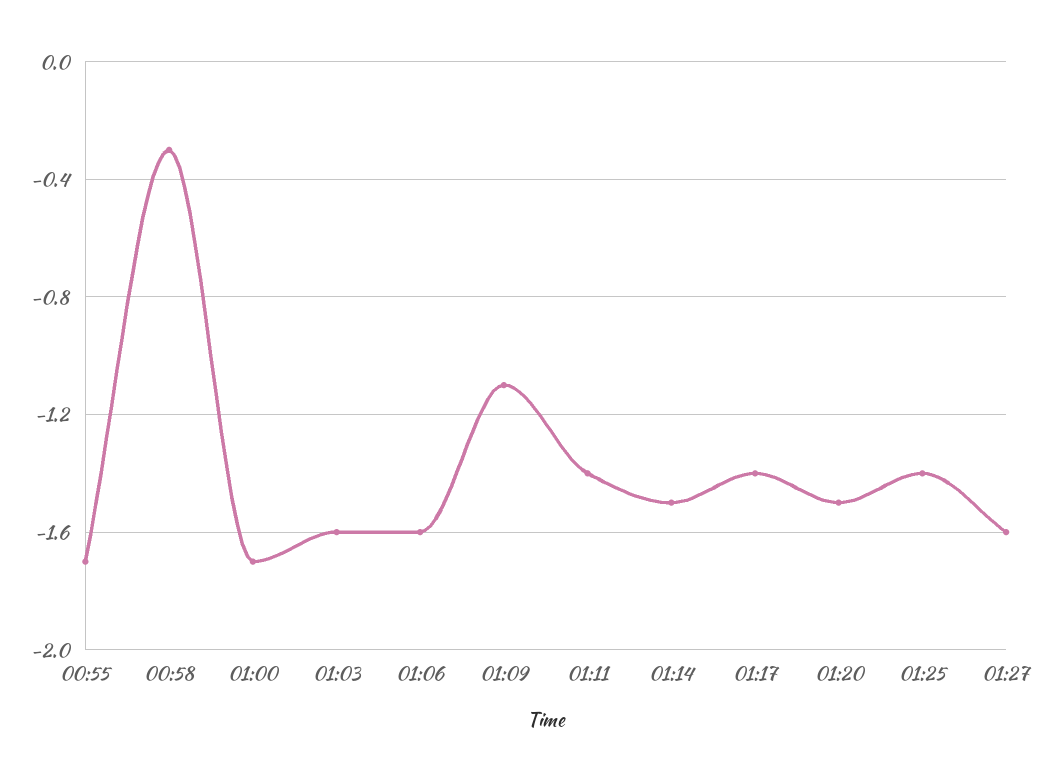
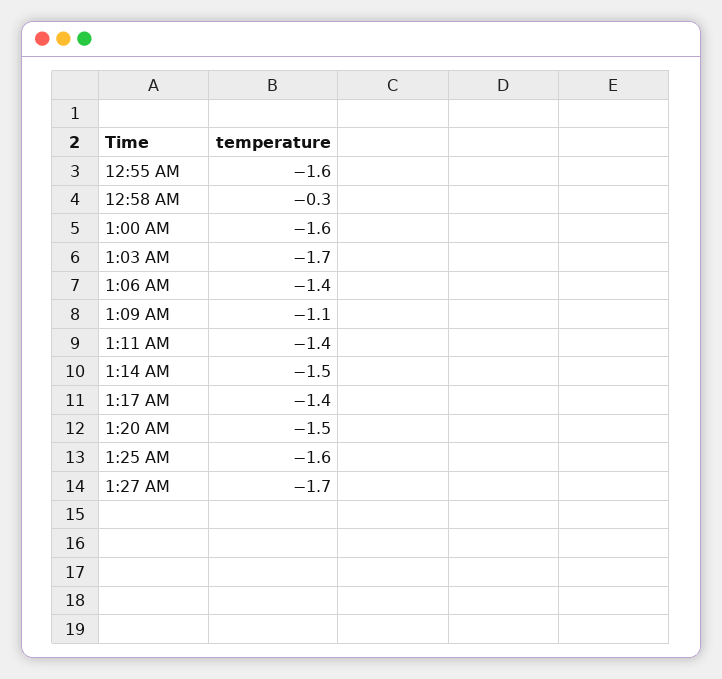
00:55: -1.7 -> -1.6
01:00: -1.7 -> -1.6
01:03: -1.6 -> -1.7
01:06: -1.6 -> -1.4
01:25: -1.4 -> -1.6
01:27: -1.6 -> -1.7

